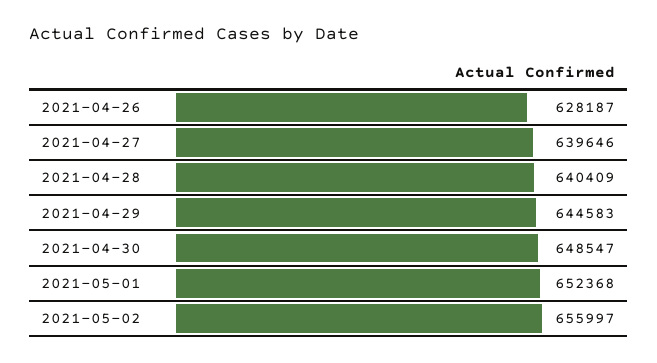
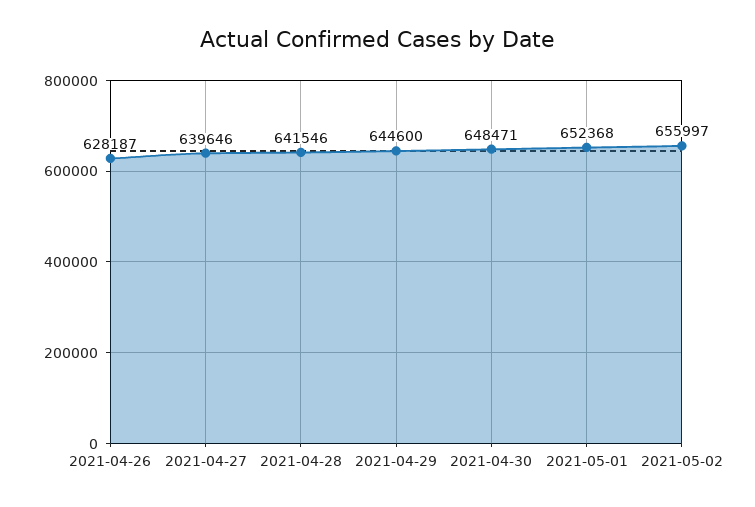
2021-04-28: 640409 -> 641546
2021-04-29: 644583 -> 644600
2021-04-30: 648547 -> 648471

